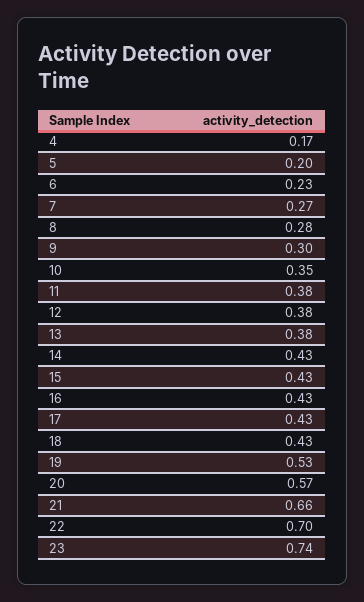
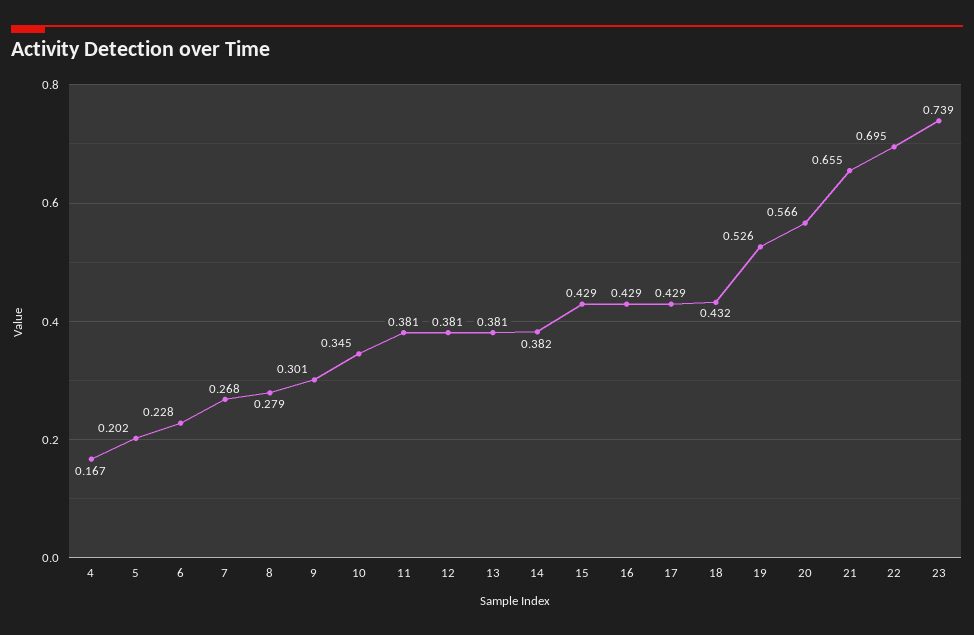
14: 0.43 -> 0.382

